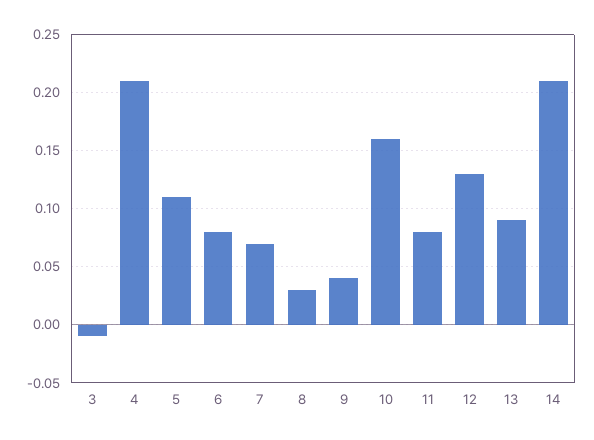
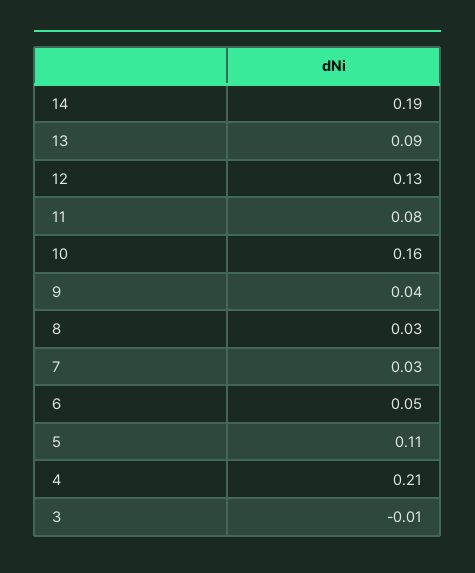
6: 0.08 -> 0.05
7: 0.07 -> 0.03
14: 0.21 -> 0.19

